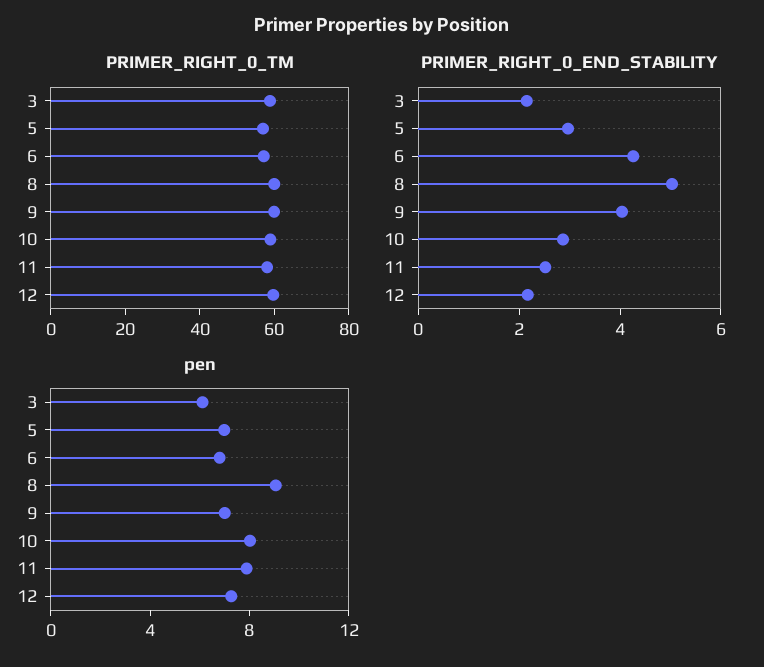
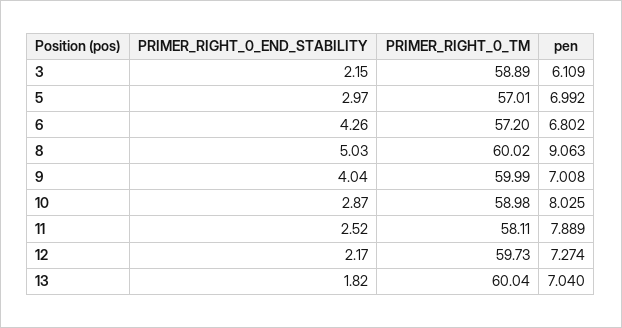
PRIMER_RIGHT_0_END_STABILITY, 13: none -> 1.82
PRIMER_RIGHT_0_TM, 13: none -> 60.04
pen, 13: none -> 7.04

